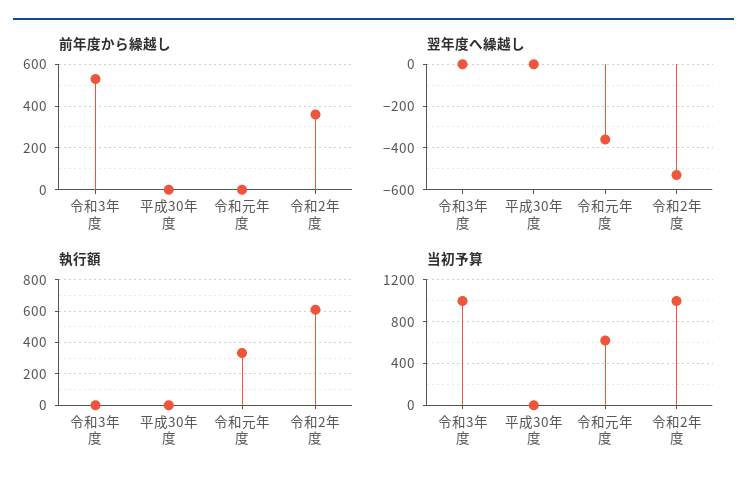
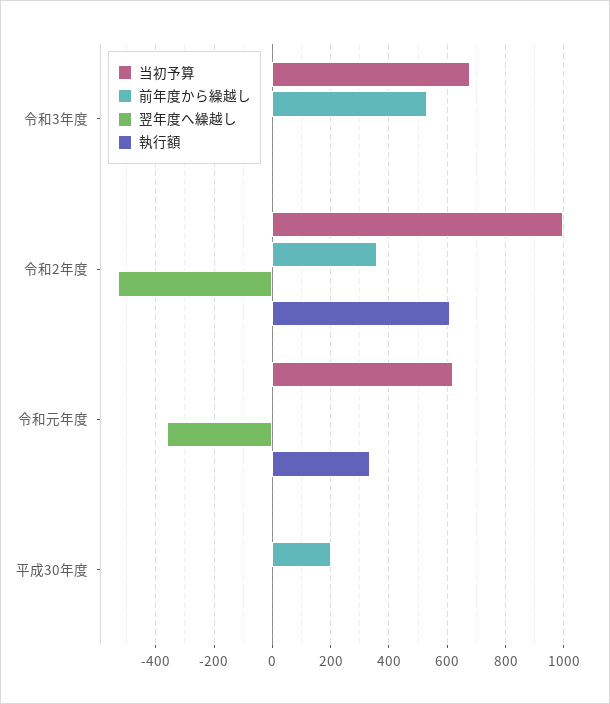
前年度から繰越し, 平成30年度: 0 -> 200
当初予算, 令和3年度: 1000 -> 675

